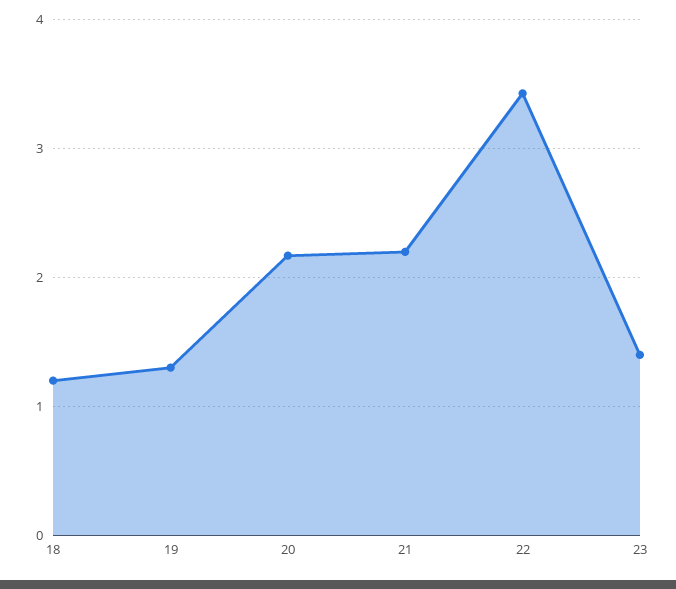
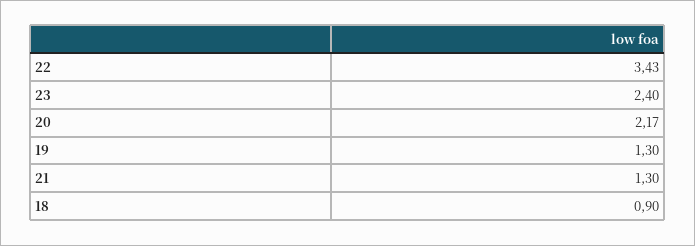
18: 1.2 -> 0.9
21: 2.2 -> 1.3
23: 1.4 -> 2.4

